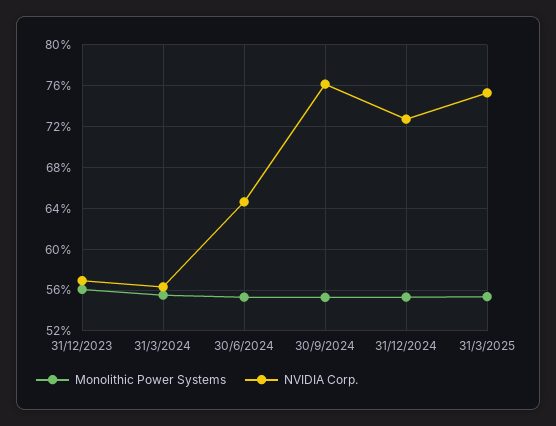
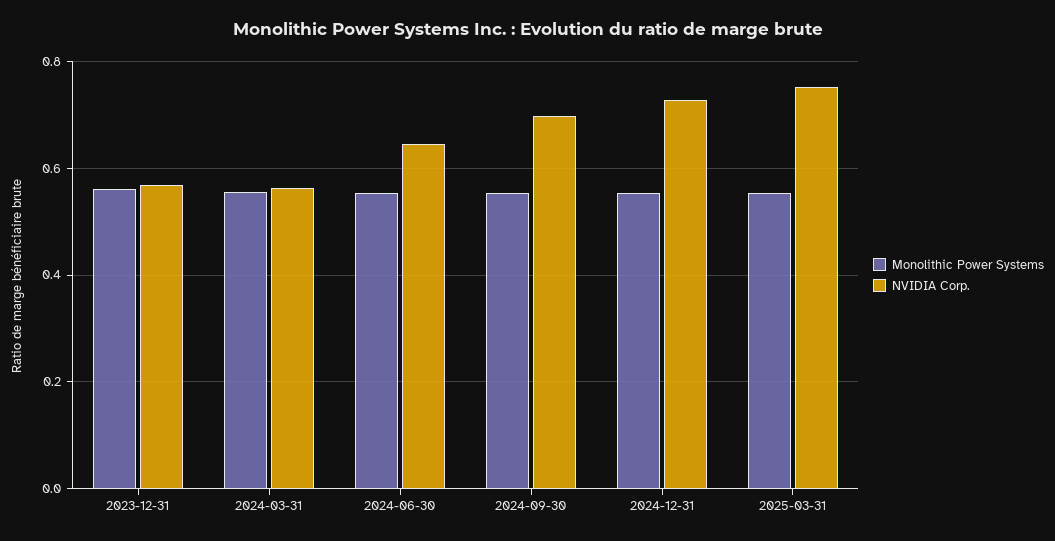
NVIDIA Corp., 30/9/2024: 0.76 -> 0.7

